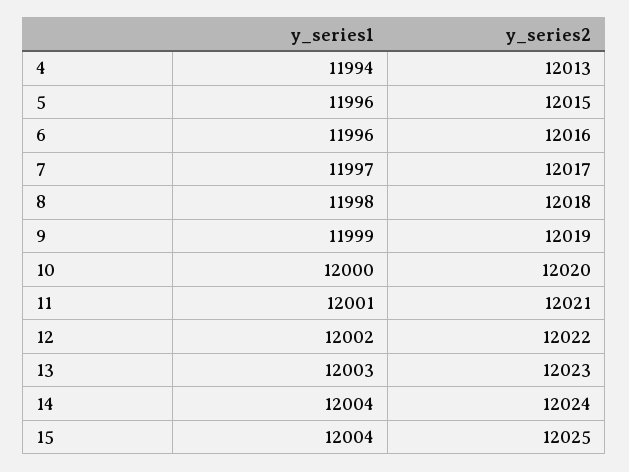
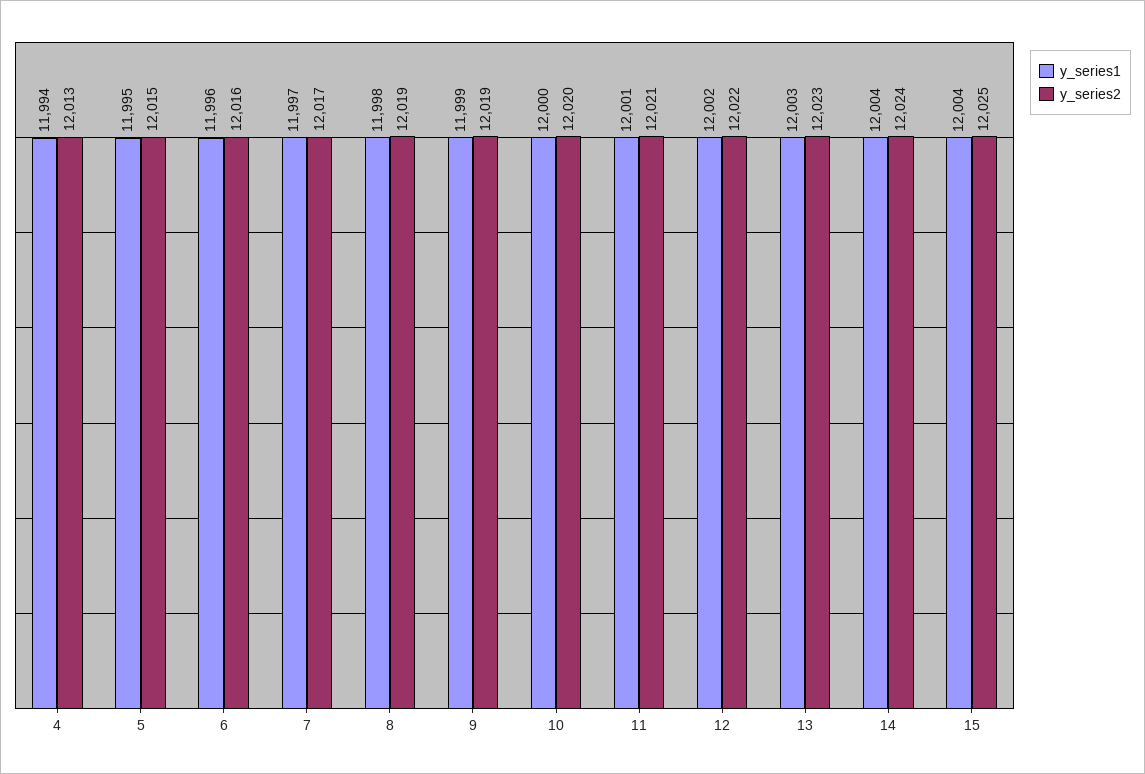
y_series1, 5: 11996 -> 11995
y_series2, 8: 12018 -> 12019

